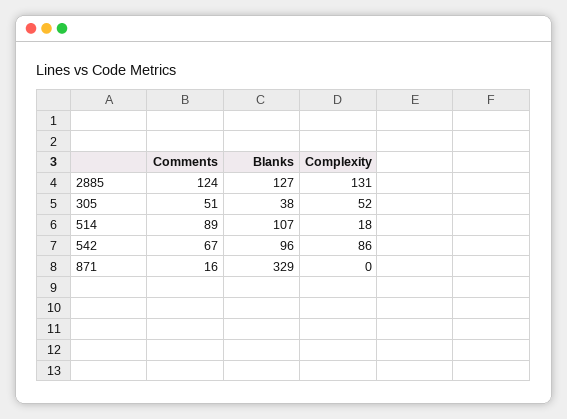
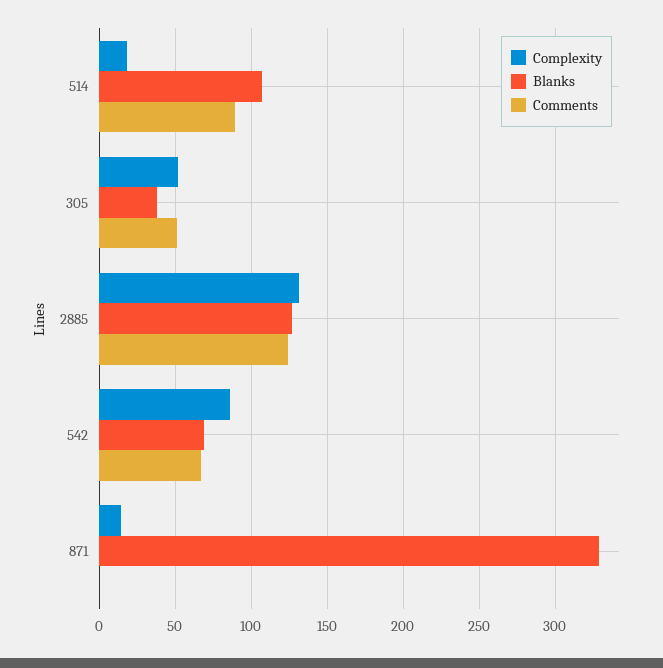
Blanks, 542: 96 -> 70
Comments, 871: 16 -> 0
Complexity, 871: 0 -> 15

